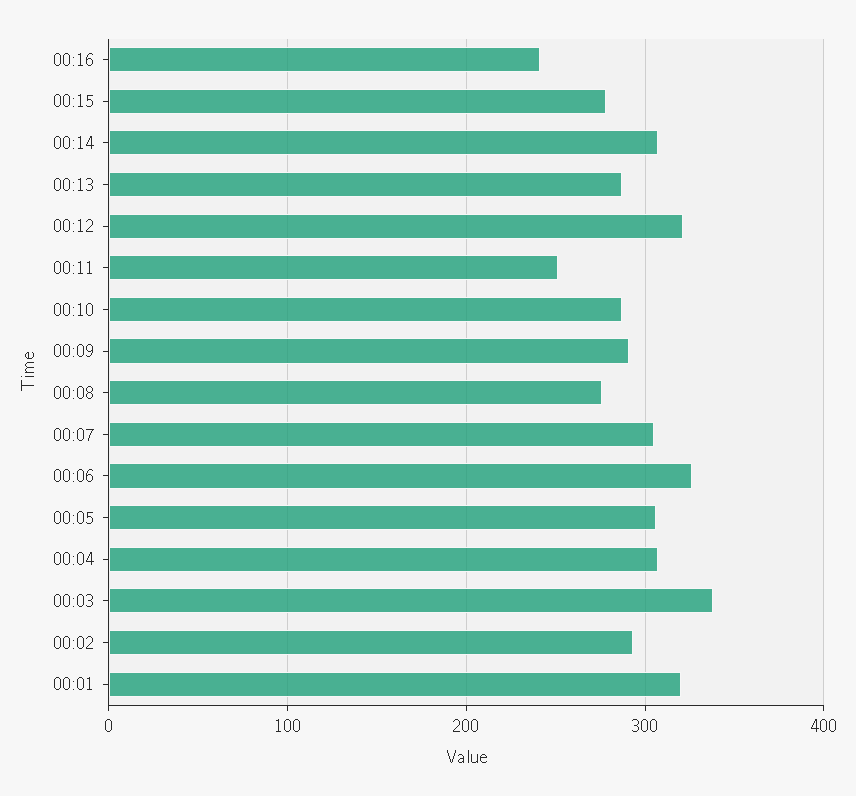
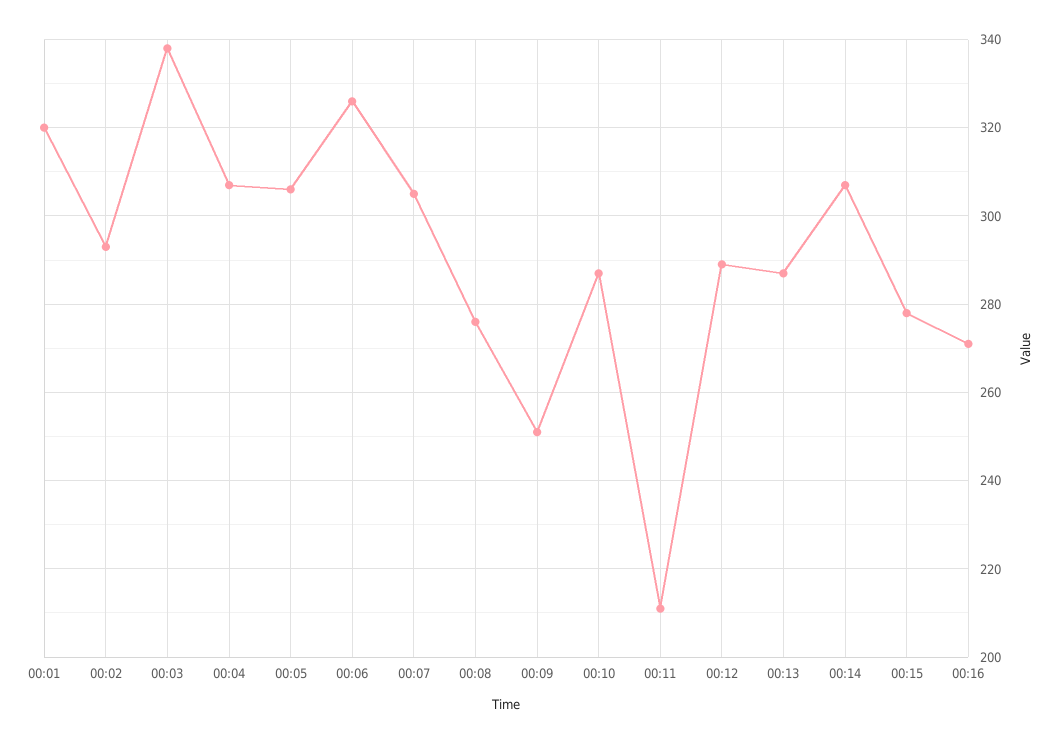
00:16: 240 -> 270
00:12: 320 -> 290
00:11: 250 -> 210
00:09: 290 -> 250

